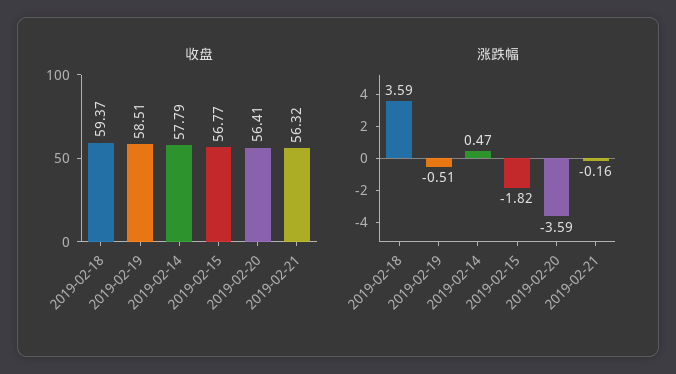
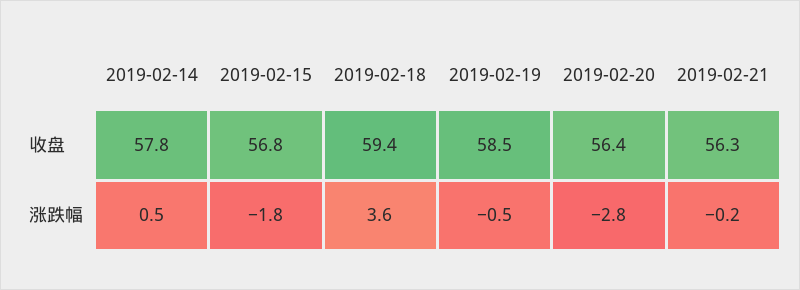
涨跌幅, 2019-02-20: -3.59 -> -2.8

